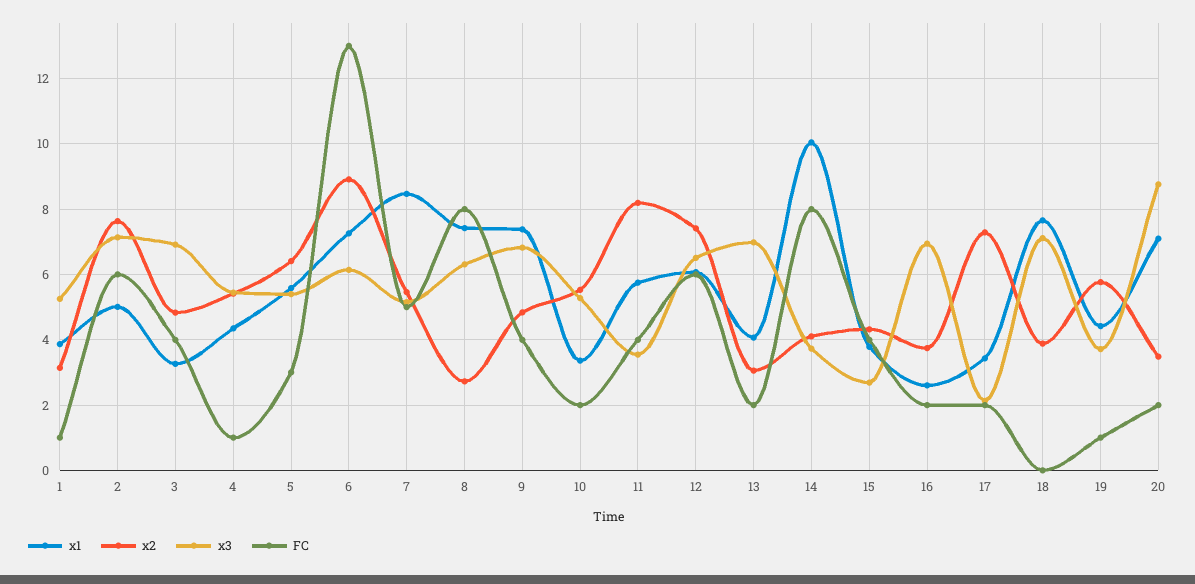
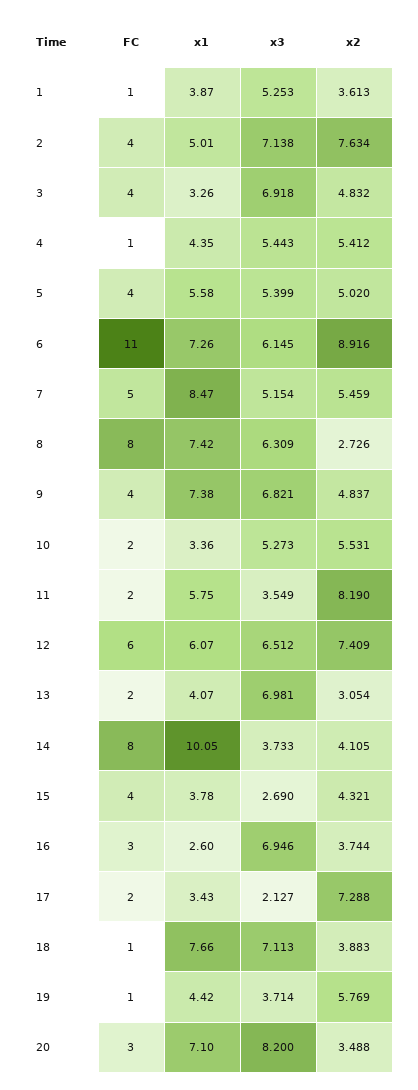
x2, 1: 3.2 -> 3.613
FC, 2: 6 -> 4
x2, 5: 6.4 -> 5.02
FC, 5: 3 -> 4
FC, 6: 13 -> 11
FC, 11: 4 -> 2
FC, 16: 2 -> 3
FC, 18: 0 -> 1
x3, 20: 8.8 -> 8.2
FC, 20: 2 -> 3

